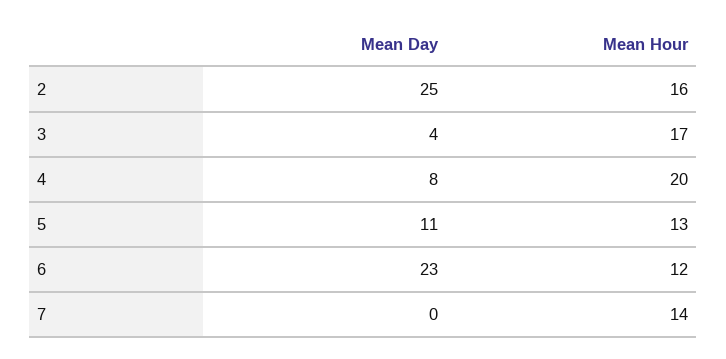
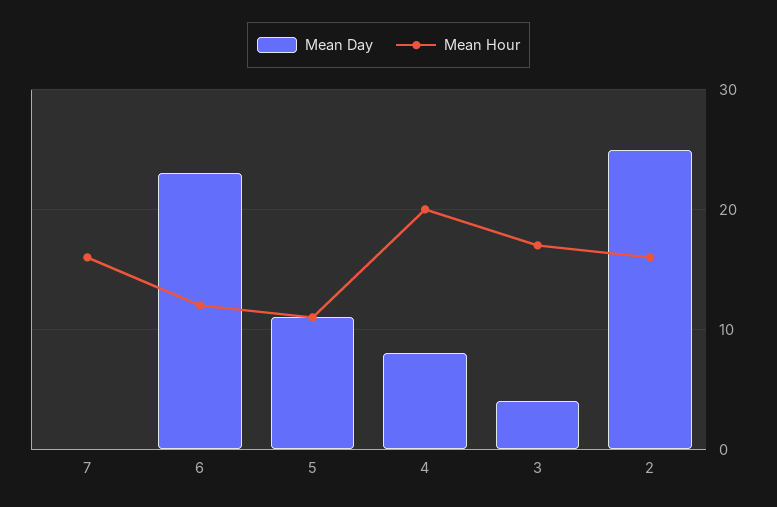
Mean Hour, 5: 13 -> 11
Mean Hour, 7: 14 -> 16

